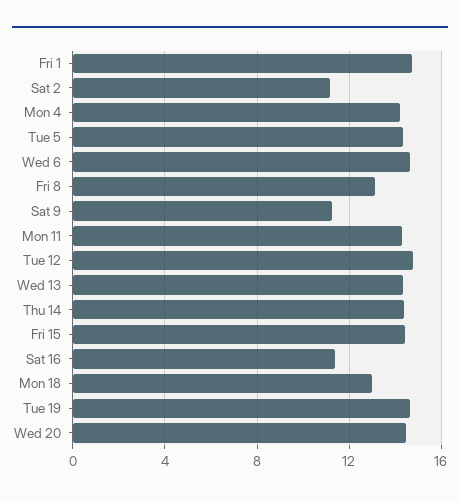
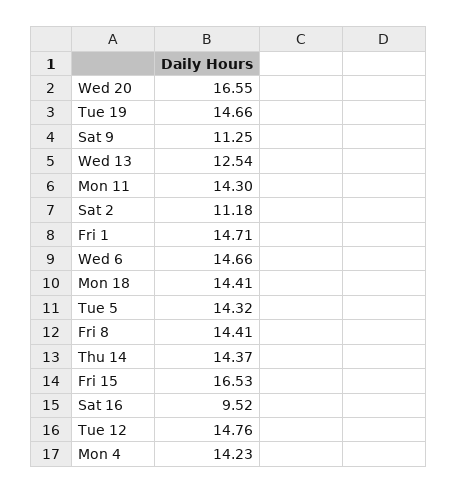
Fri 8: 13 -> 14.41
Wed 13: 14.5 -> 12.54
Fri 15: 14.5 -> 16.53
Sat 16: 11.5 -> 9.52
Mon 18: 13 -> 14.41
Wed 20: 14.5 -> 16.55

